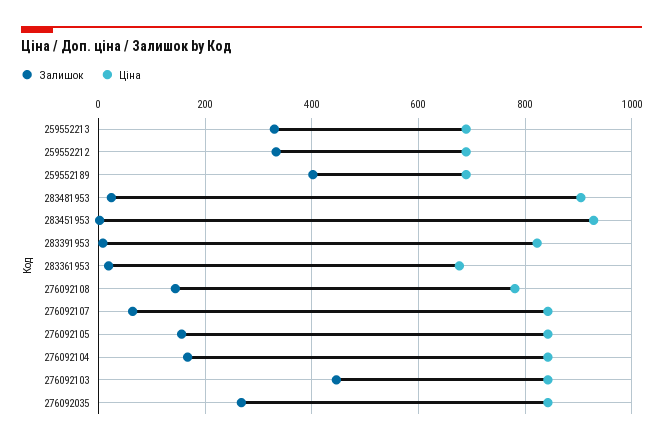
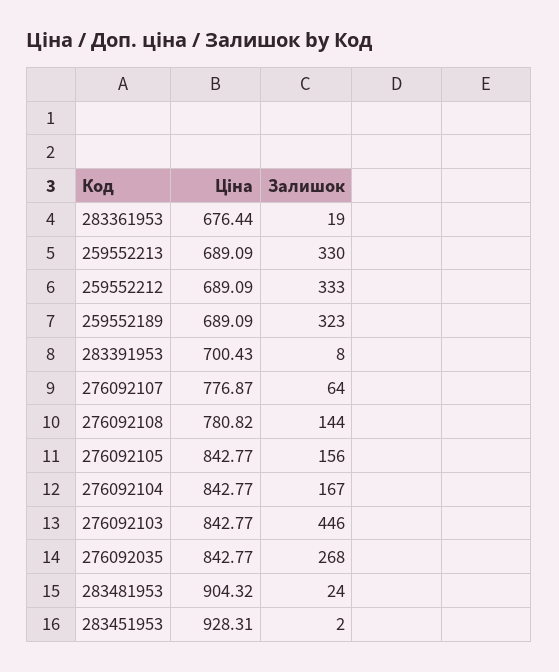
Залишок, 259552189: 400 -> 323
Ціна, 283391953: 820 -> 700.43
Ціна, 276092107: 840 -> 776.87

